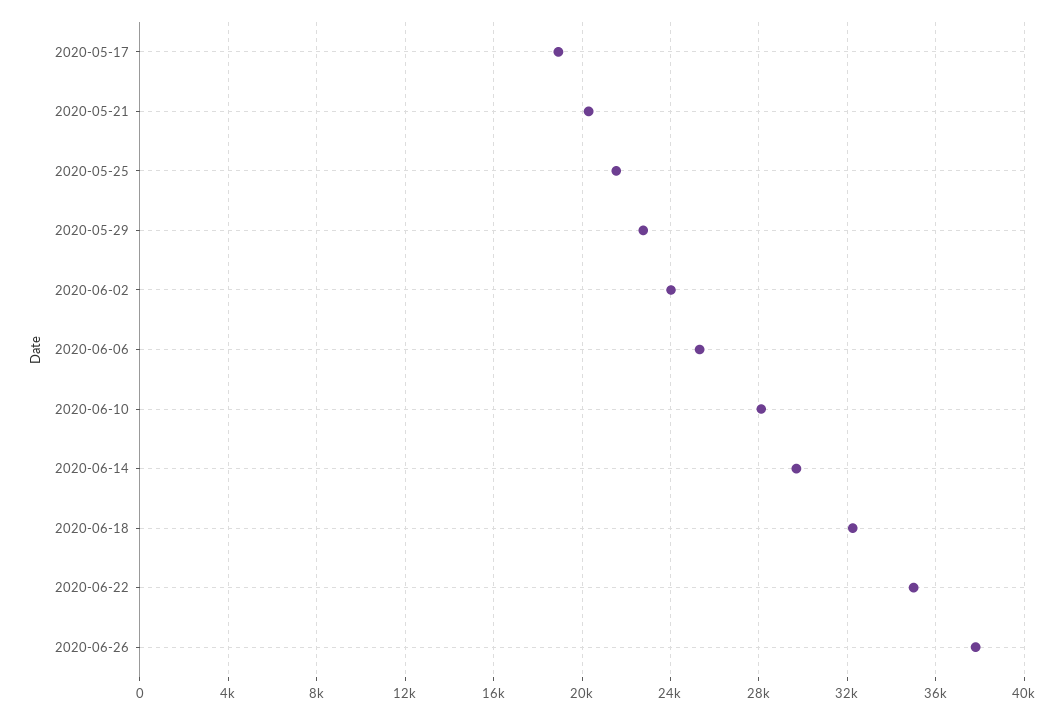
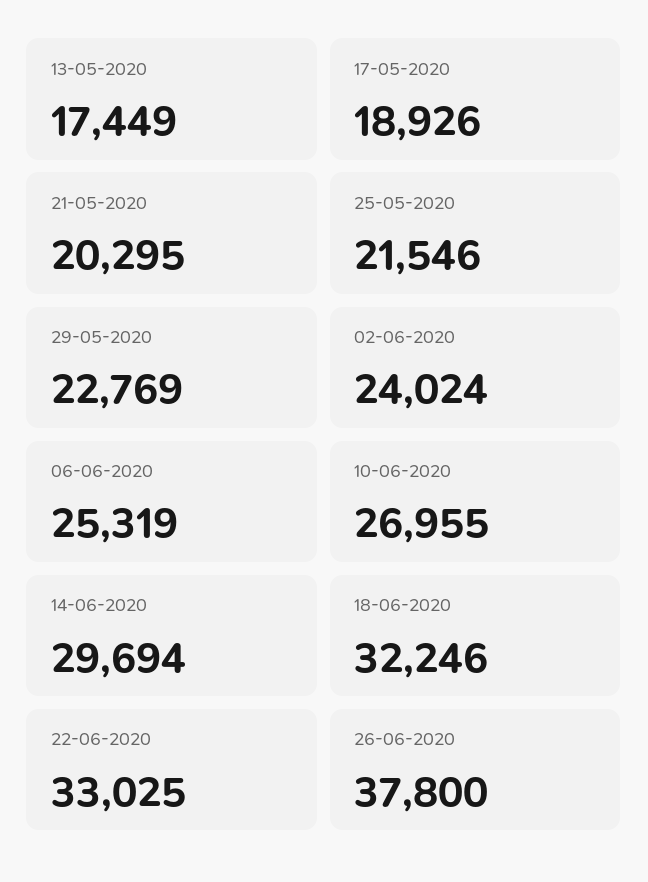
2020-06-10: 28000 -> 26955
2020-06-22: 35000 -> 33025
13-05-2020: none -> 17449

